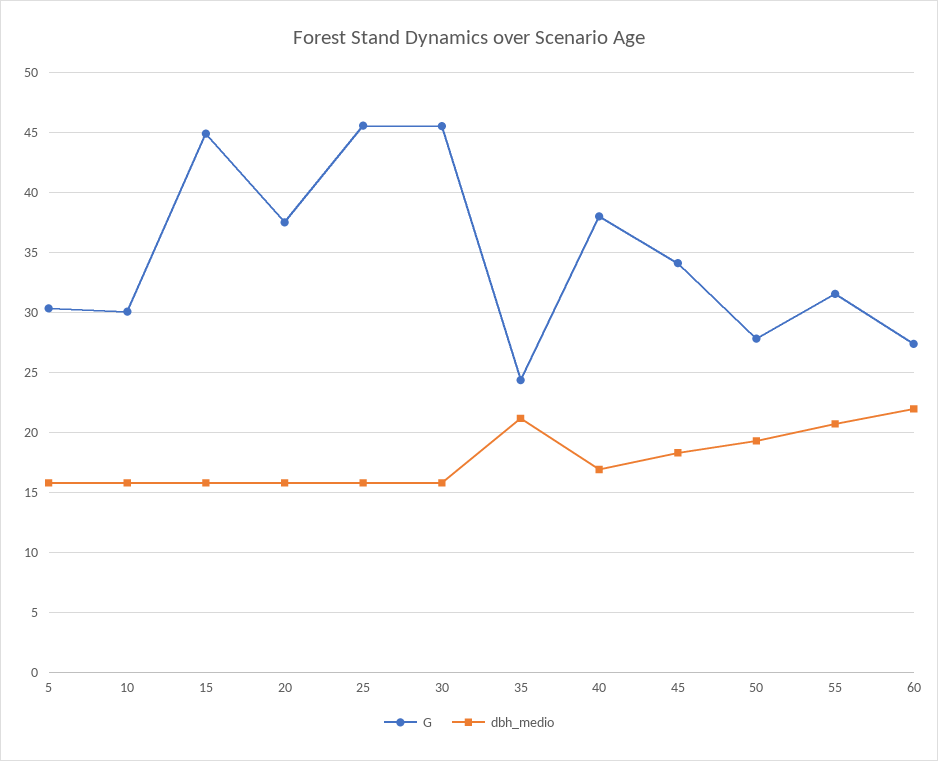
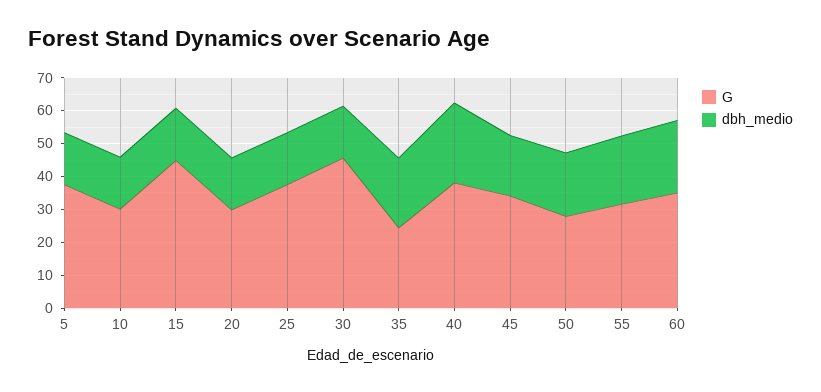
G, 5: 30.5 -> 37.5
G, 20: 37.5 -> 30
G, 25: 45.5 -> 37.5
dbh_medio, 40: 17 -> 25
G, 60: 27.5 -> 35

